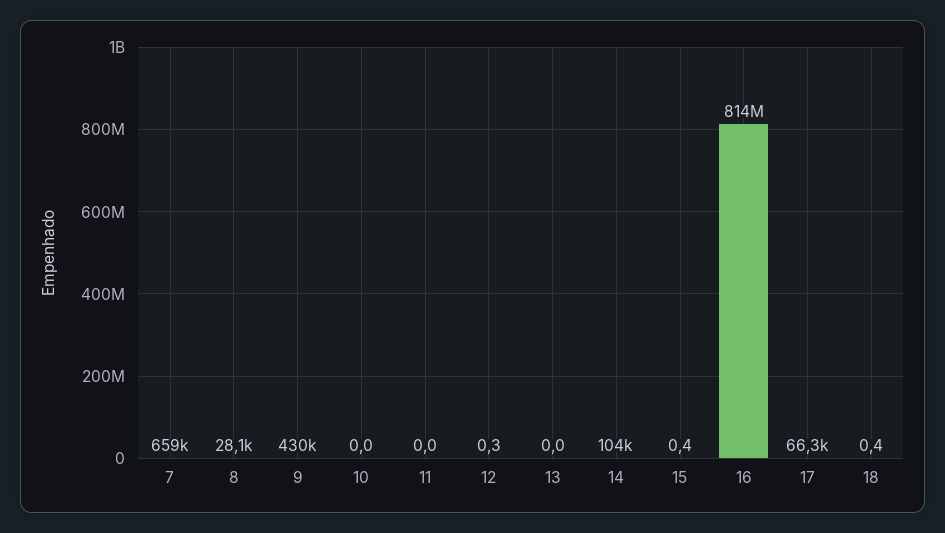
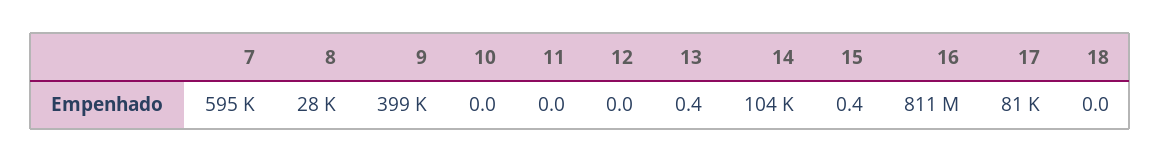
7: 659000 -> 595000
9: 430000 -> 399000
12: 0.3 -> 0
13: 0 -> 0.4
16: 814000000 -> 811000000
17: 66300 -> 81000
18: 0.4 -> 0

